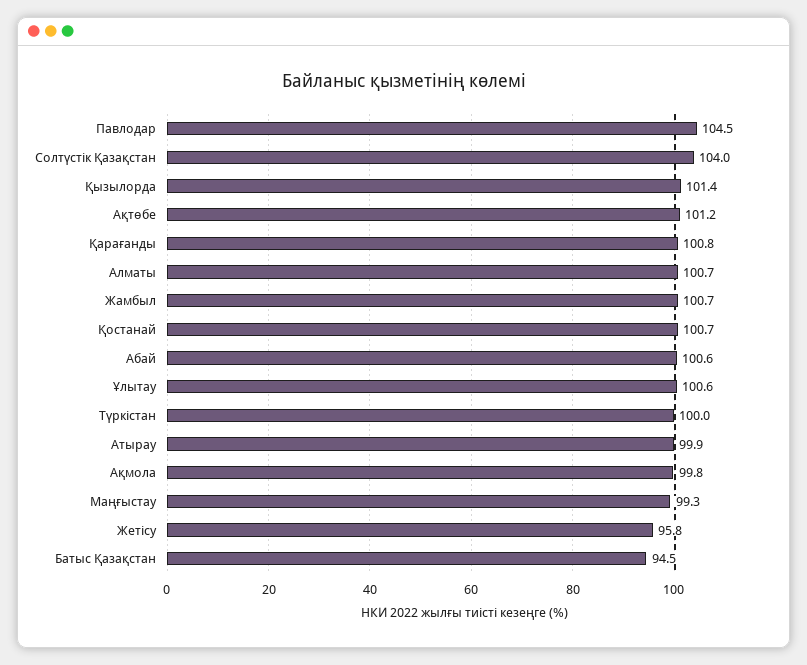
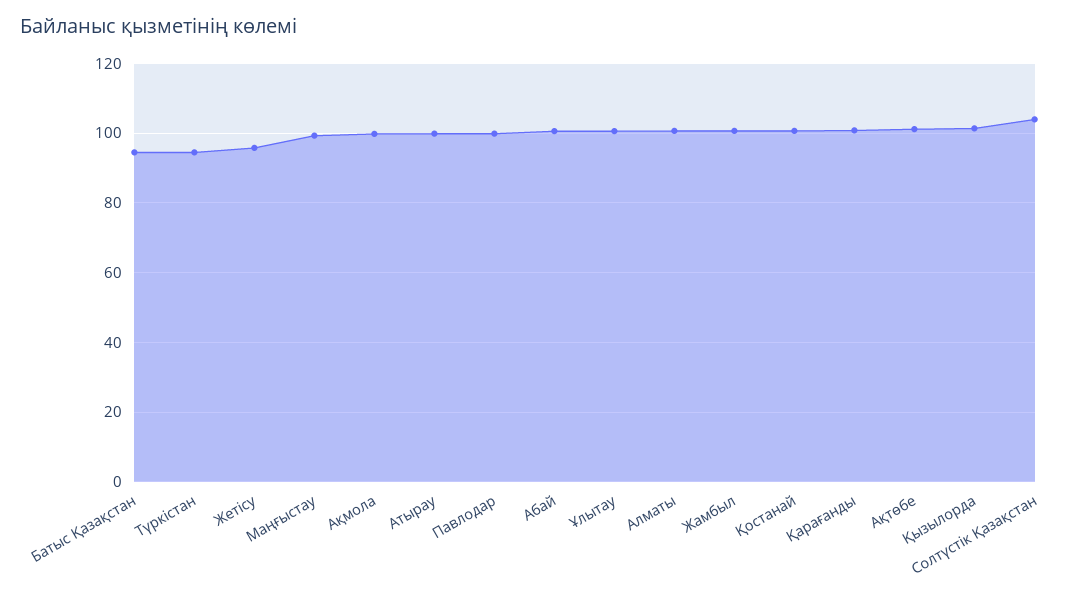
Павлодар: 104.5 -> 100
Түркістан: 100 -> 94

